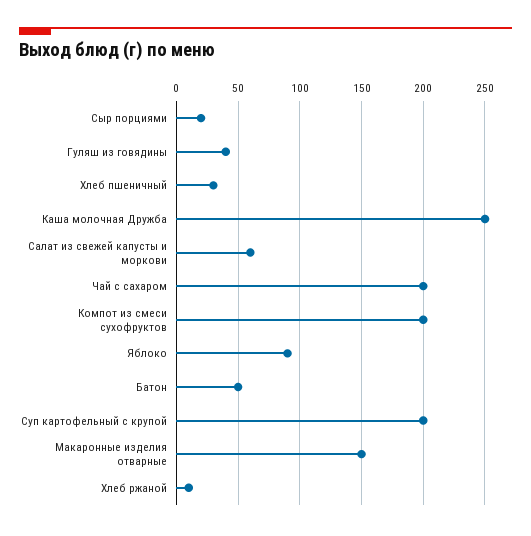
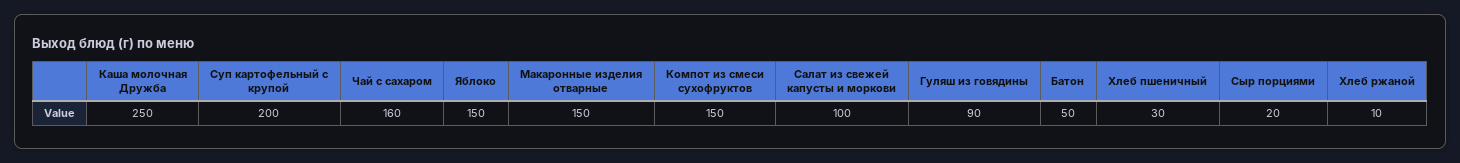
Гуляш из говядины: 40 -> 90
Салат из свежей капусты и моркови: 60 -> 100
Чай с сахаром: 200 -> 160
Компот из смеси сухофруктов: 200 -> 150
Яблоко: 90 -> 150

